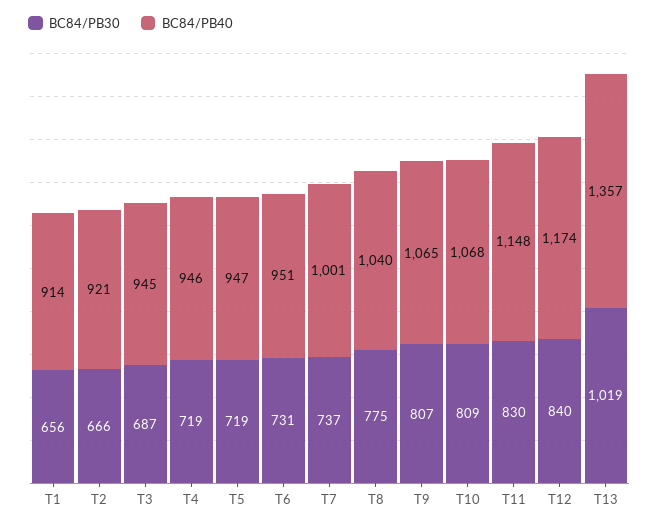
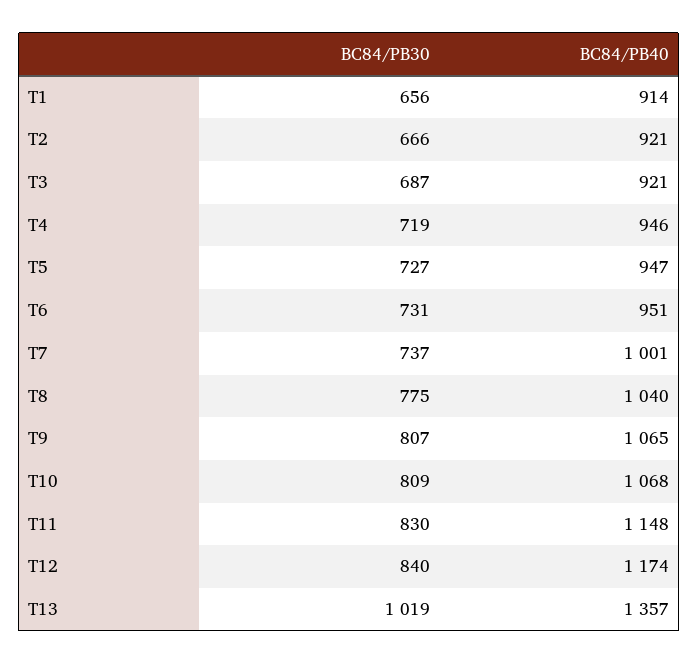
BC84/PB40, T3: 945 -> 921
BC84/PB30, T5: 719 -> 727

